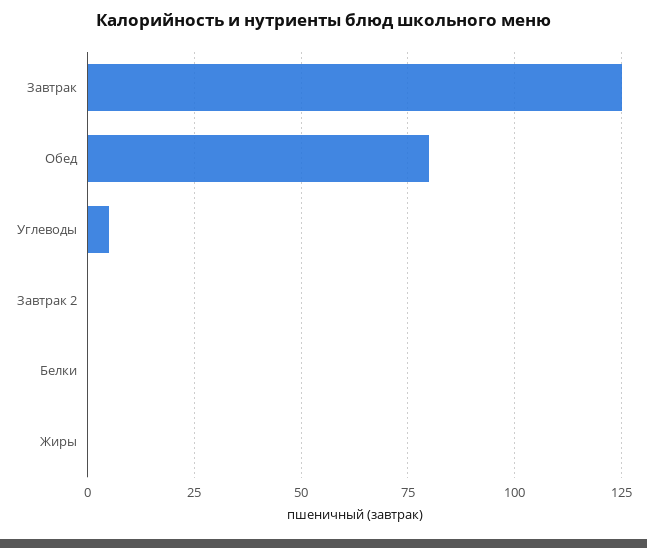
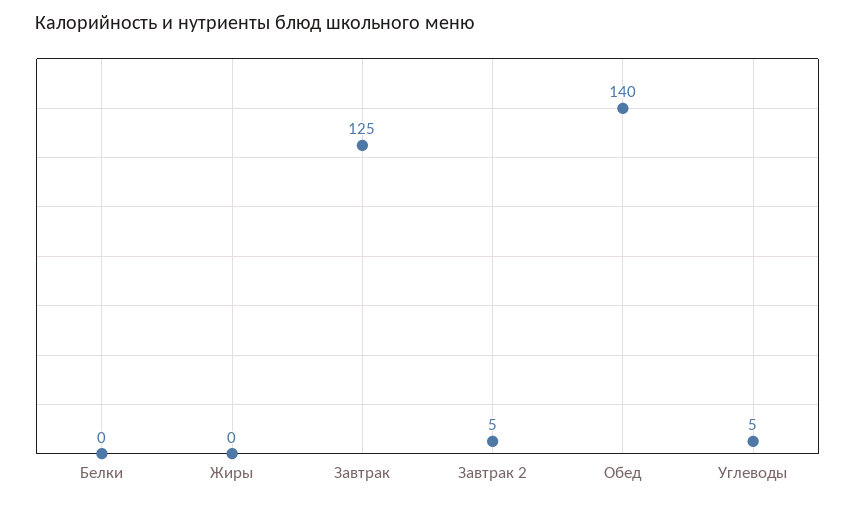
Обед: 80 -> 140
Завтрак 2: 0 -> 5

